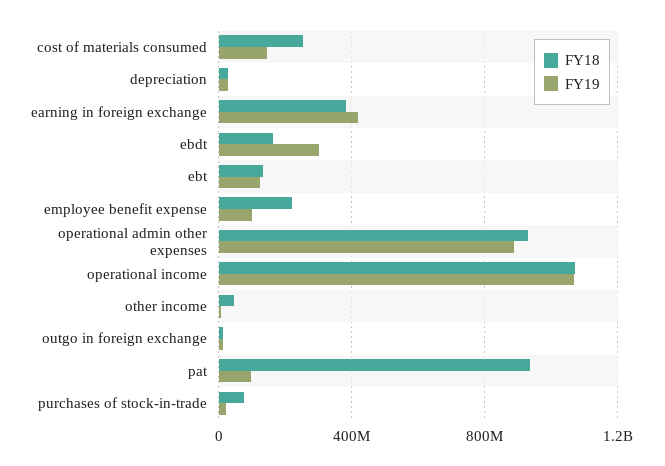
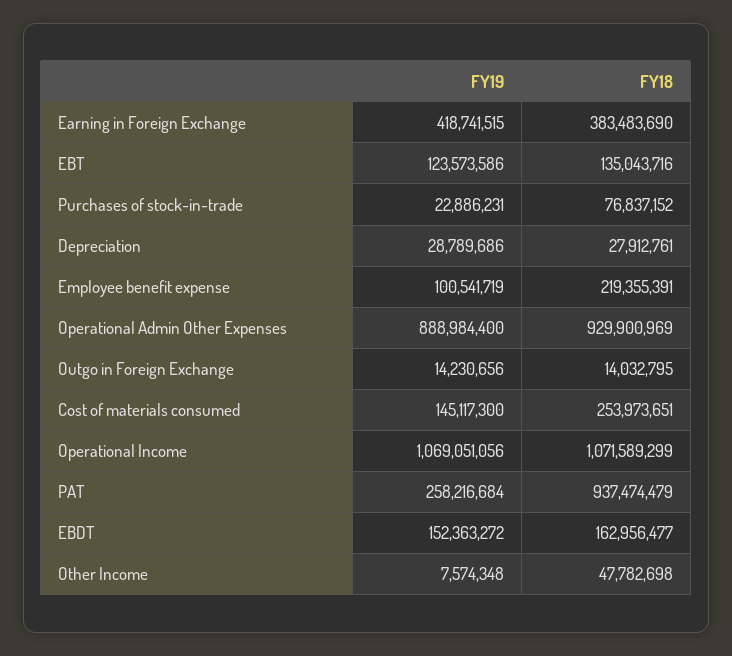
FY19, ebdt: 300000000 -> 152363272
FY19, pat: 100000000 -> 258216684

